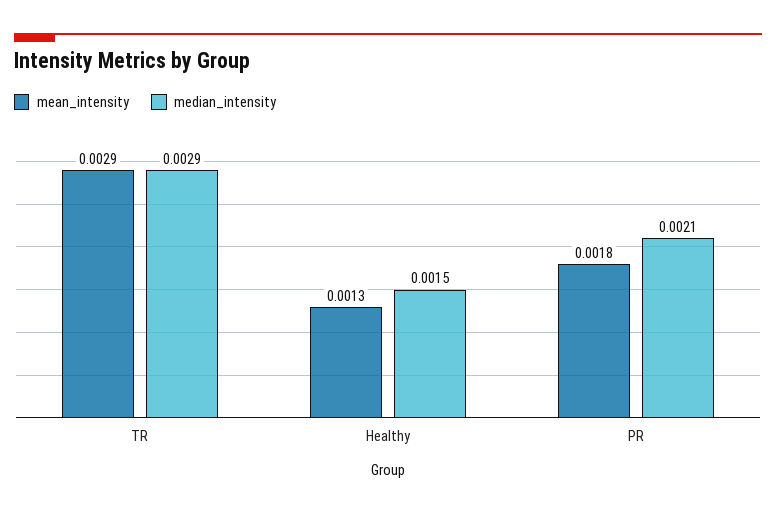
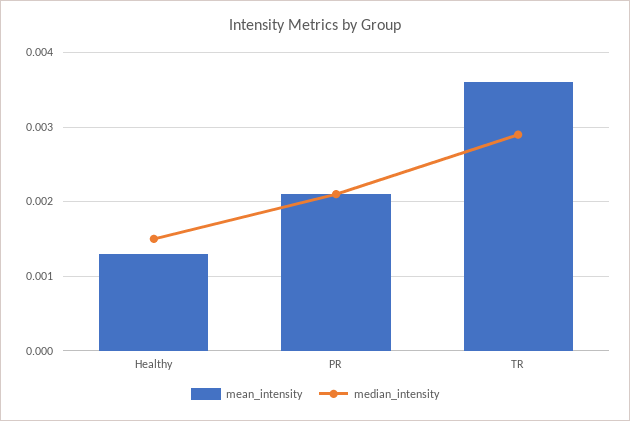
mean_intensity, TR: 0.0029 -> 0.0036
mean_intensity, PR: 0.0018 -> 0.0021

